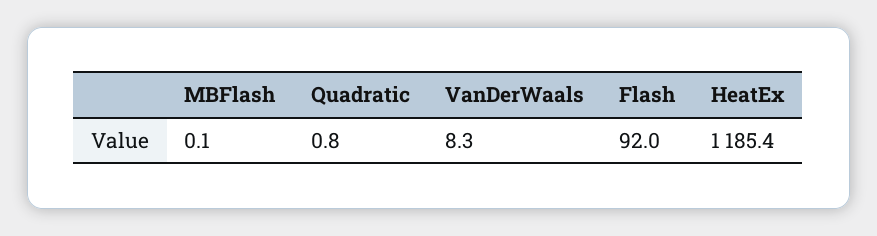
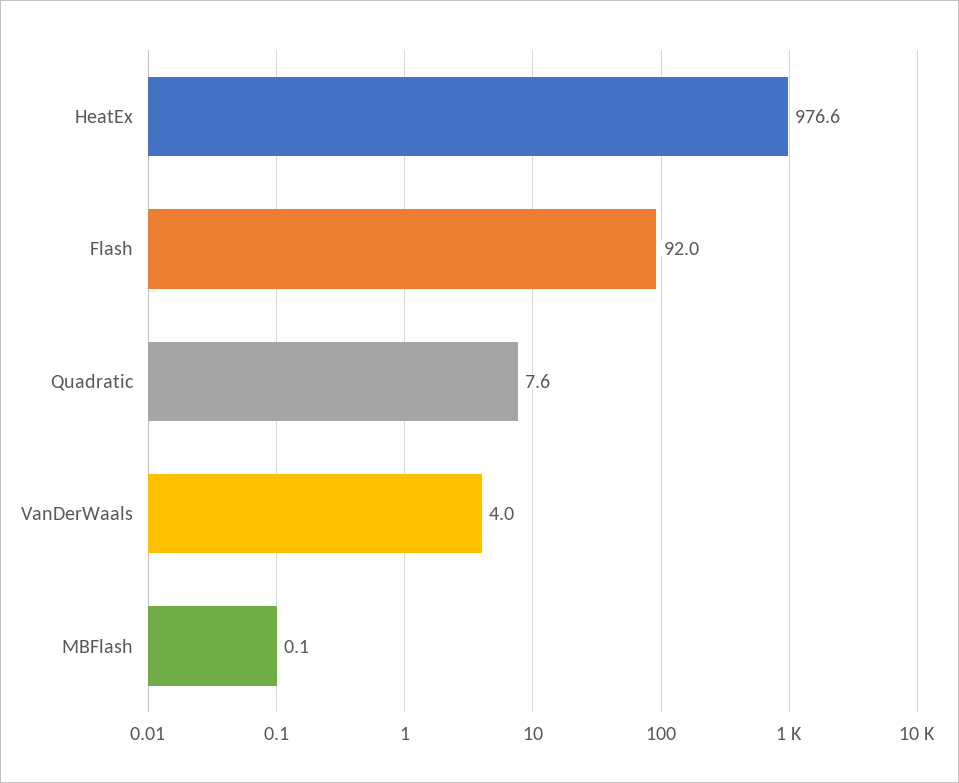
Quadratic: 0.8 -> 7.6
VanDerWaals: 8.3 -> 4
HeatEx: 1185.4 -> 976.6

